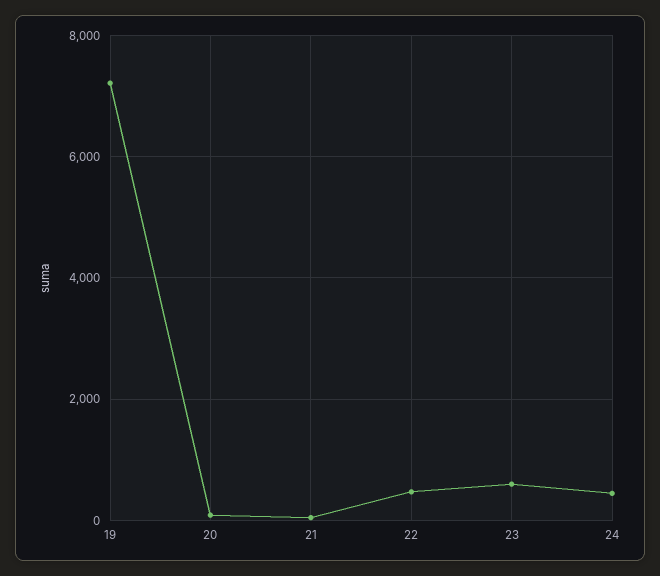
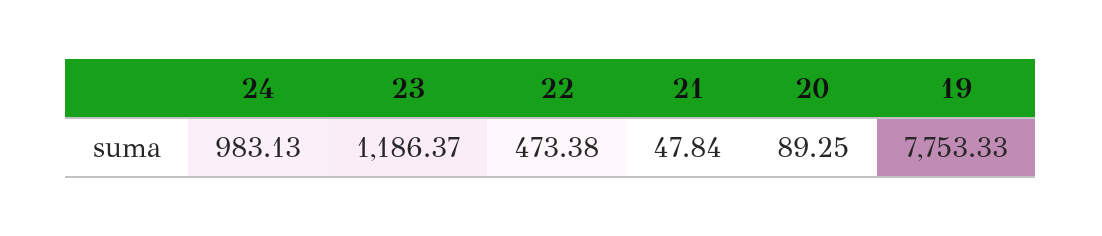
19: 7200 -> 7753.33
23: 600 -> 1186.37
24: 400 -> 983.13

